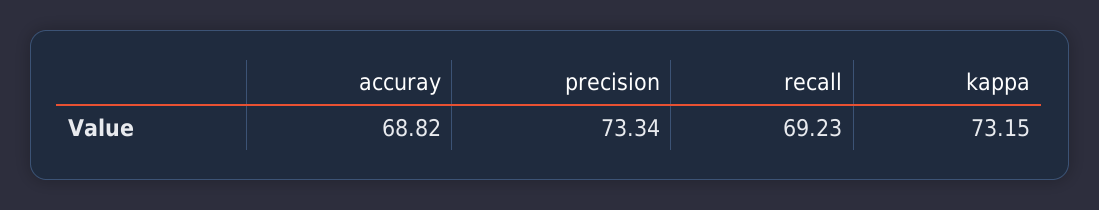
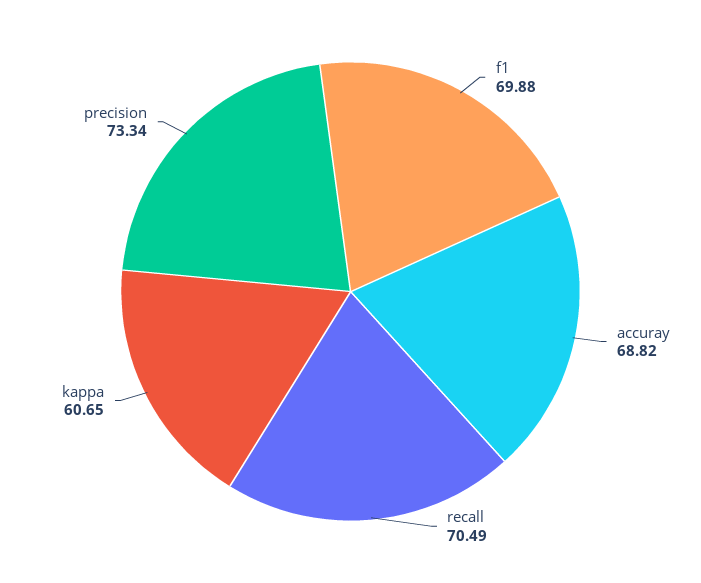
recall: 69.23 -> 70.49
kappa: 73.15 -> 60.65
f1: none -> 69.88

